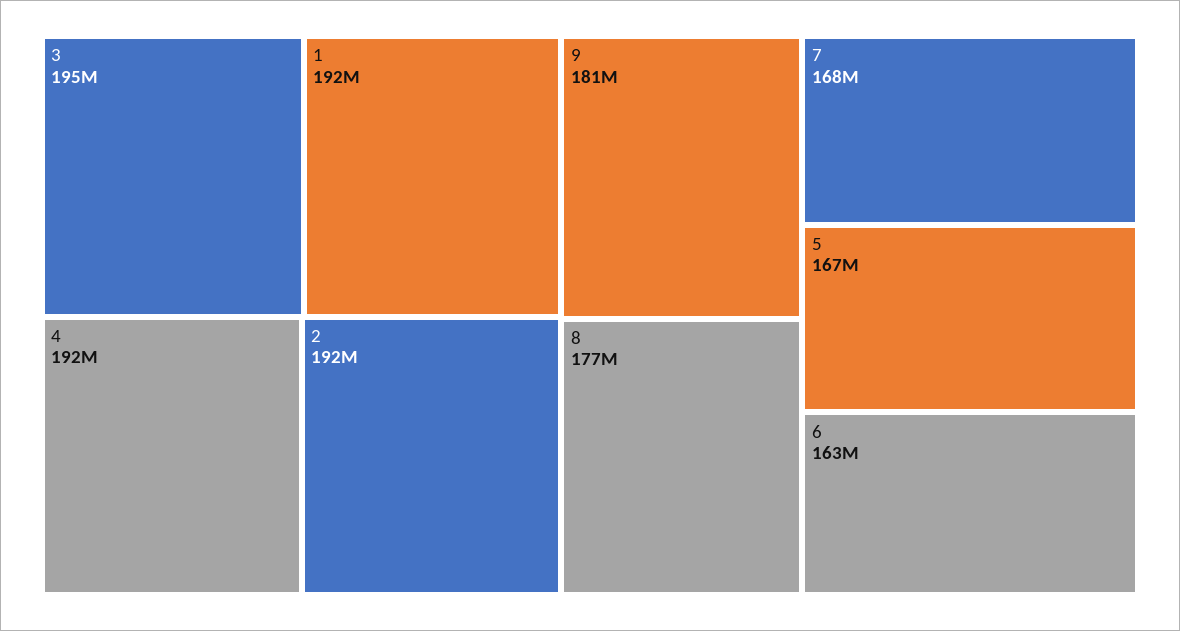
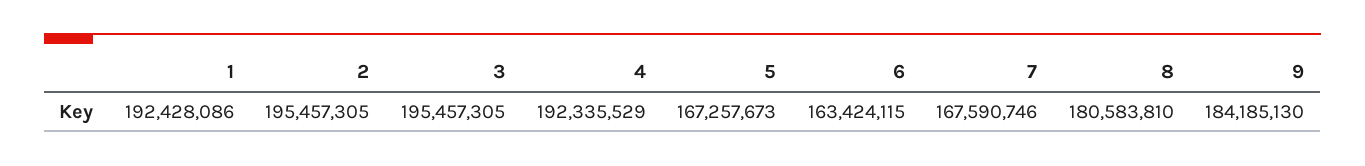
2: 192000000 -> 195457305
9: 181000000 -> 184185130
8: 177000000 -> 180583810

